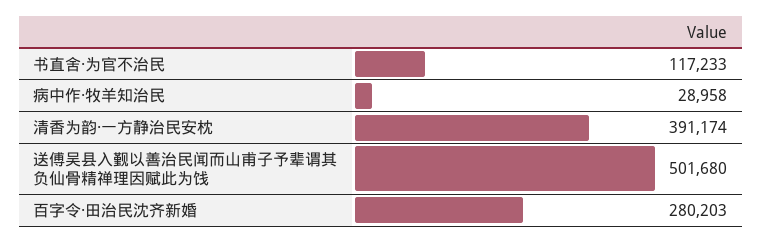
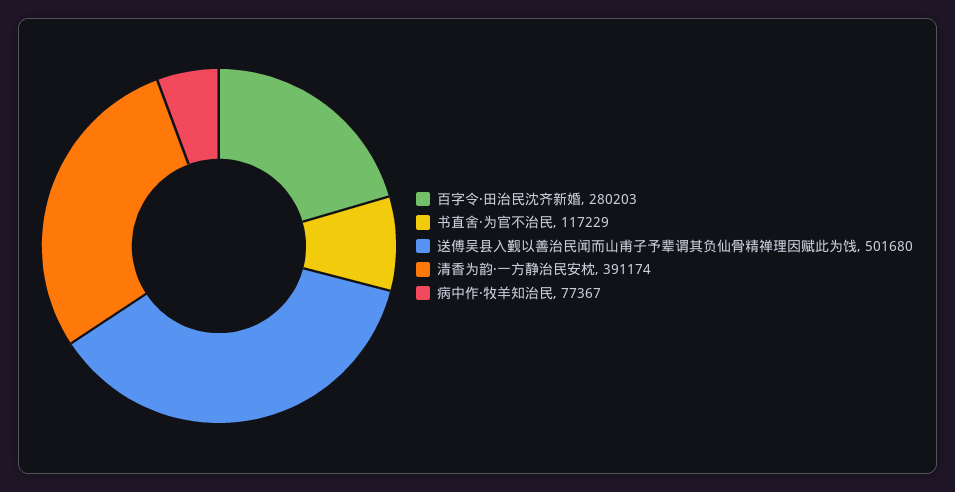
书直舍·为官不治民: 117233 -> 117229
病中作·牧羊知治民: 28958 -> 77367

